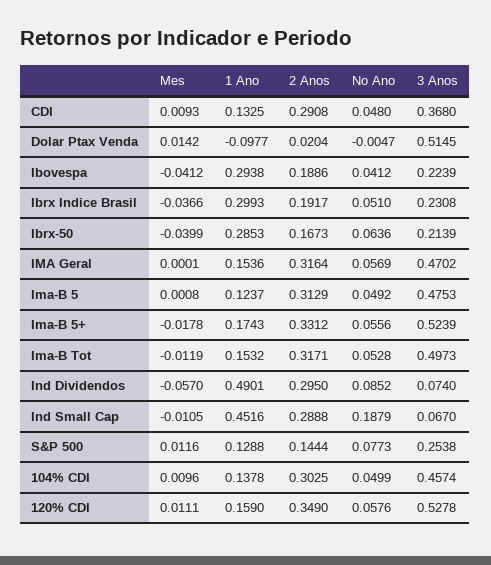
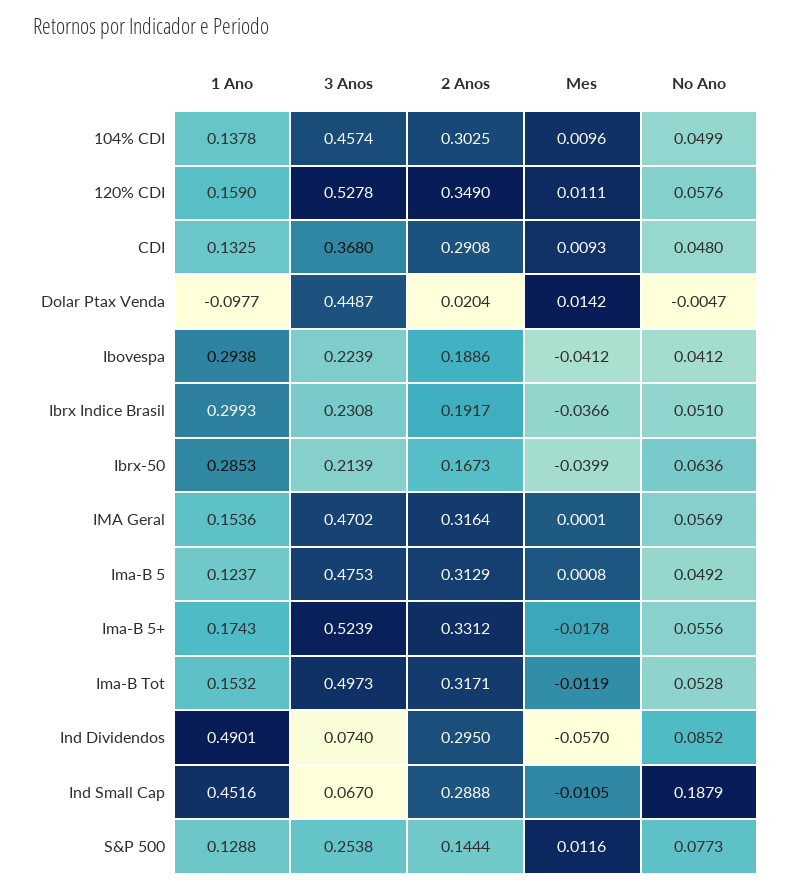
3 Anos, Dolar Ptax Venda: 0.5145 -> 0.4487

